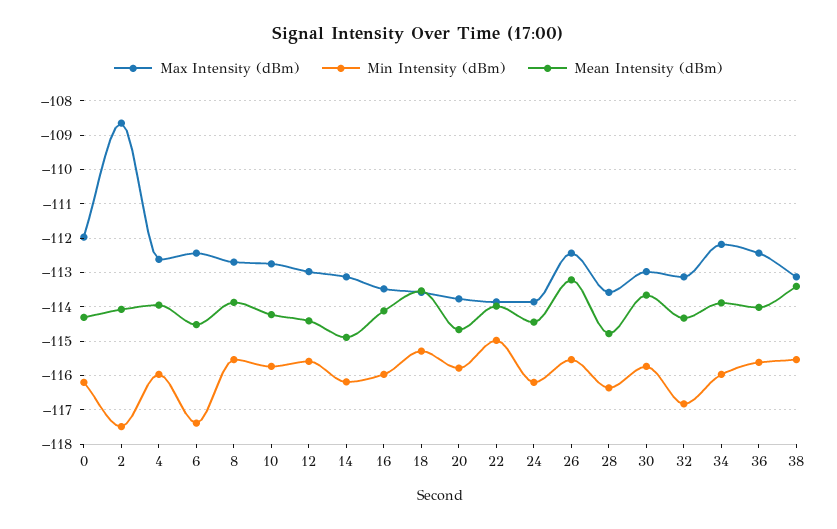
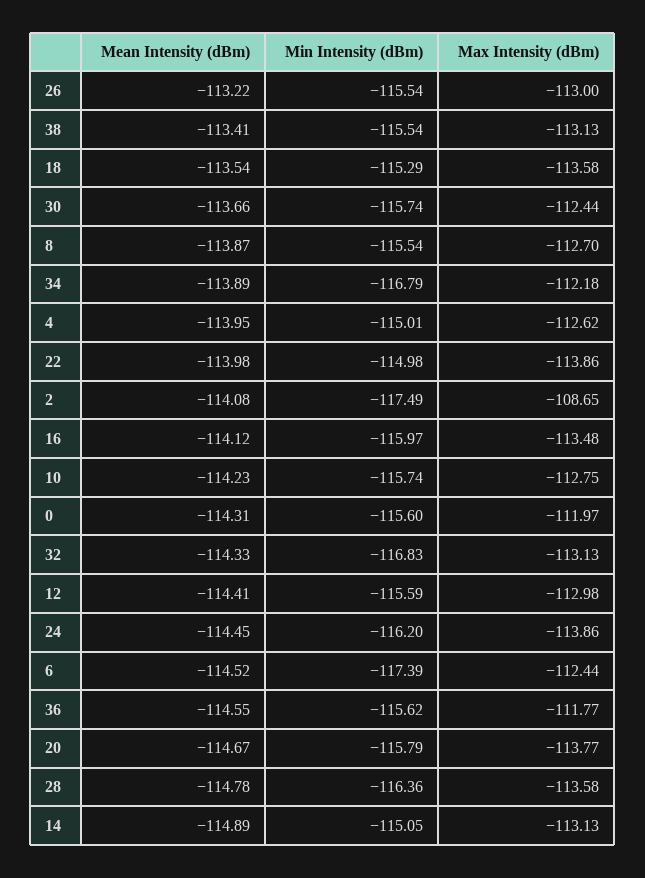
Min Intensity (dBm), 0: -116.2 -> -115.6
Min Intensity (dBm), 4: -116 -> -115.01
Min Intensity (dBm), 14: -116.2 -> -115.05
Max Intensity (dBm), 26: -112.4 -> -113
Max Intensity (dBm), 30: -113 -> -112.44
Min Intensity (dBm), 34: -116 -> -116.79
Max Intensity (dBm), 36: -112.4 -> -111.77
Mean Intensity (dBm), 36: -114 -> -114.55

